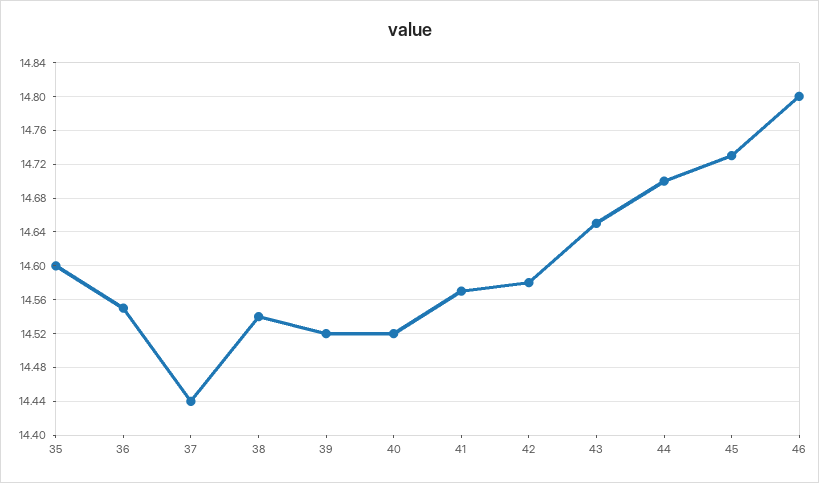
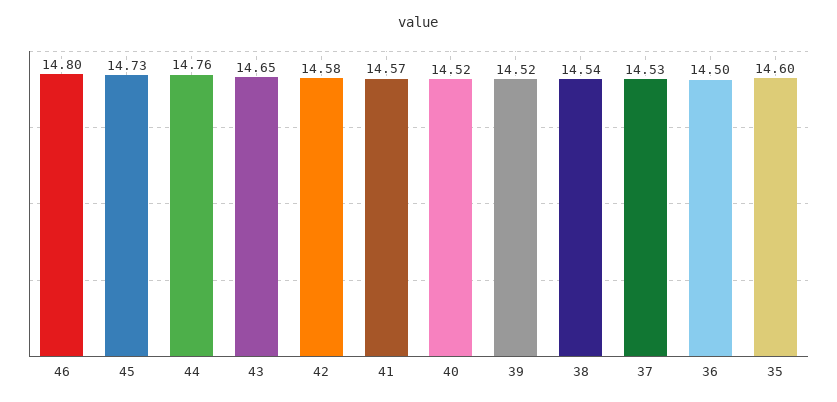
36: 14.55 -> 14.5
37: 14.44 -> 14.53
44: 14.7 -> 14.76

